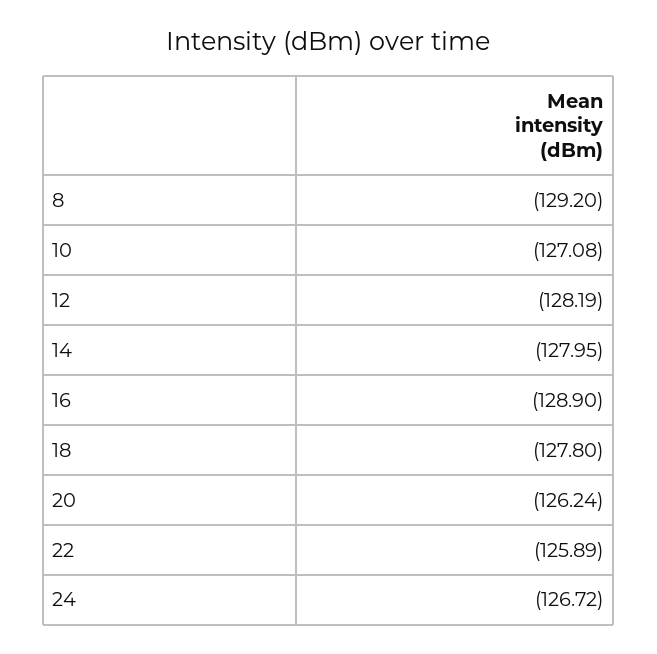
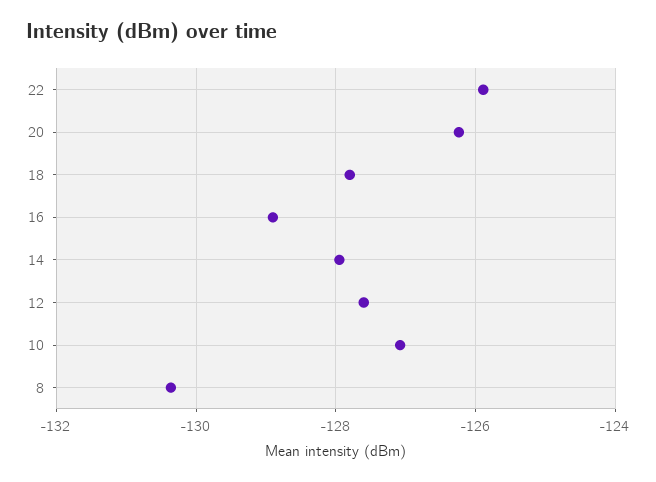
8: -129.2 -> -130.4
12: -128.19 -> -127.6
24: -126.72 -> none

